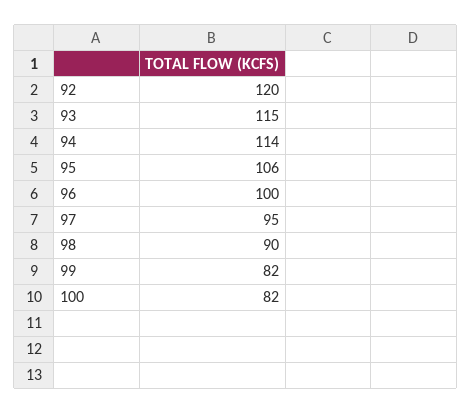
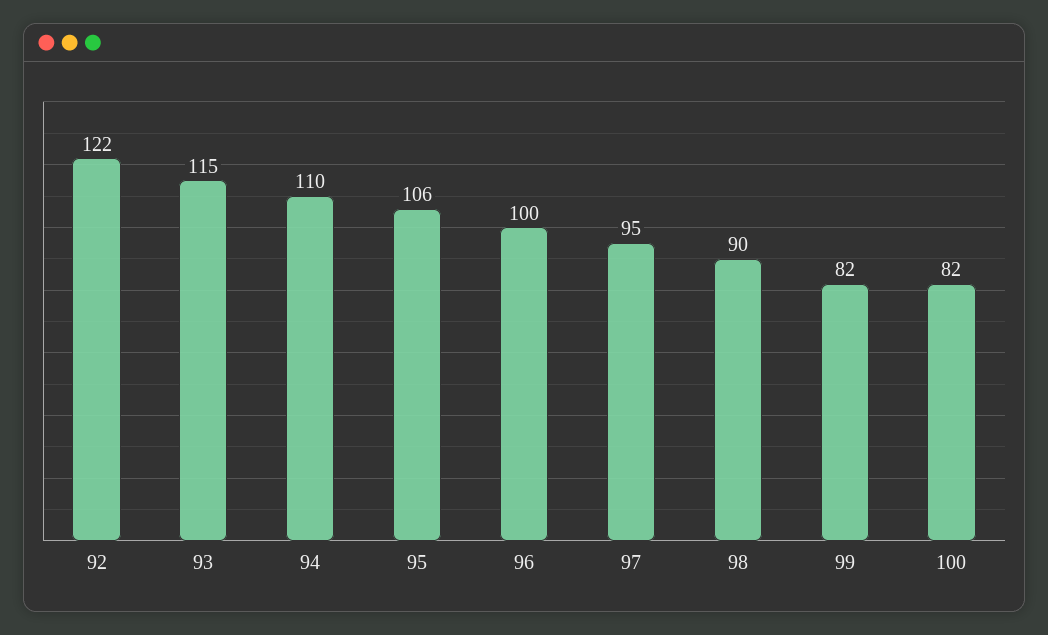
92: 120 -> 122
94: 114 -> 110

